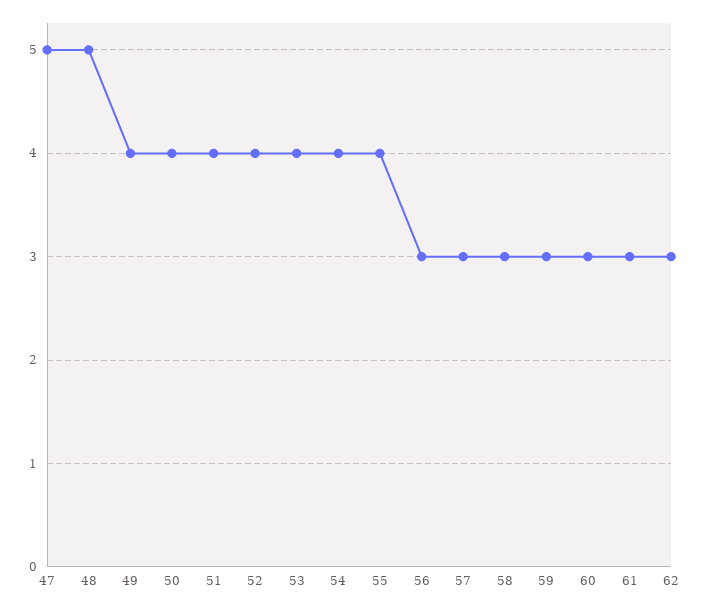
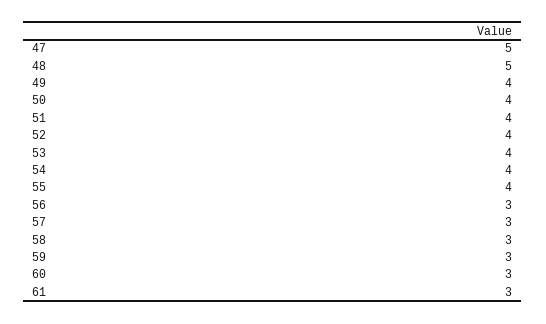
62: 3 -> none

